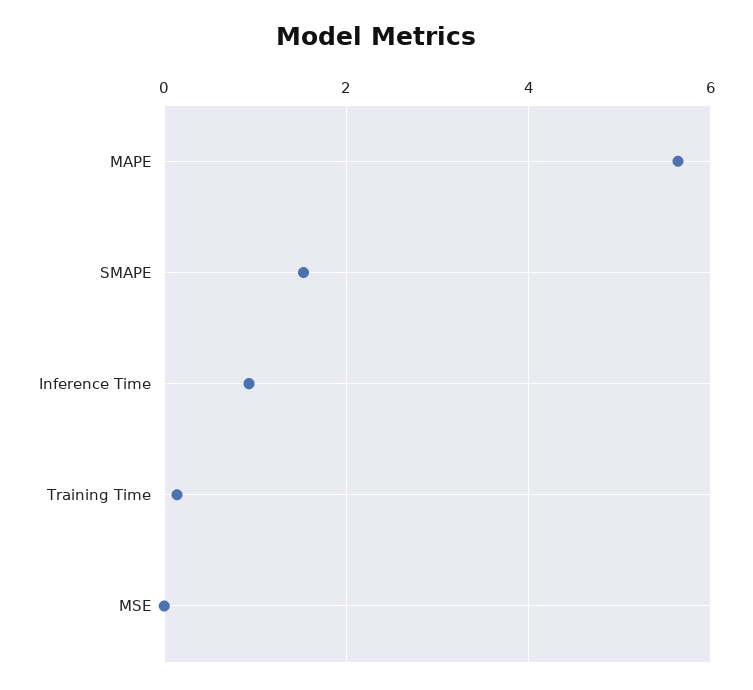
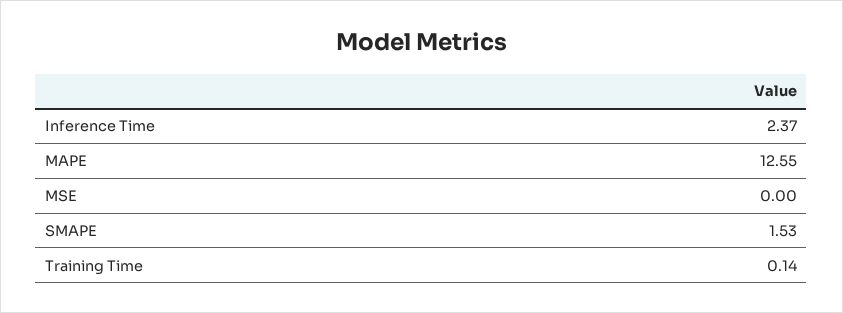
MAPE: 5.6 -> 12.55
Inference Time: 1 -> 2.37

